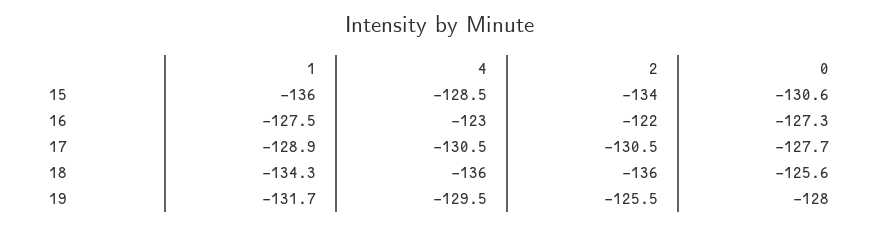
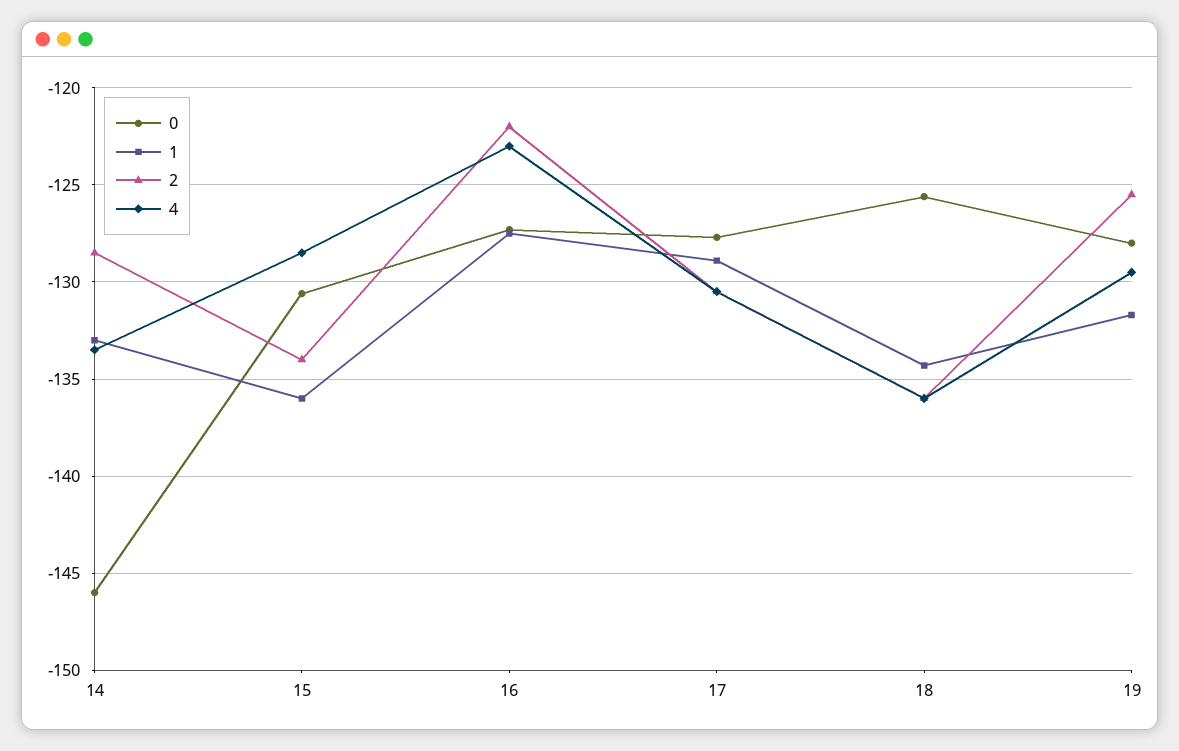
0, 14: none -> -146
1, 14: none -> -133
2, 14: none -> -128.5
4, 14: none -> -133.5

